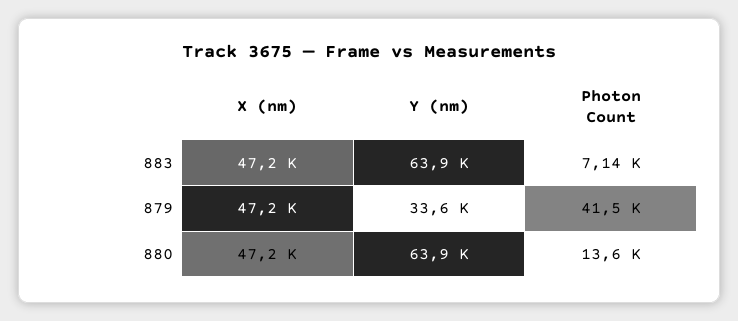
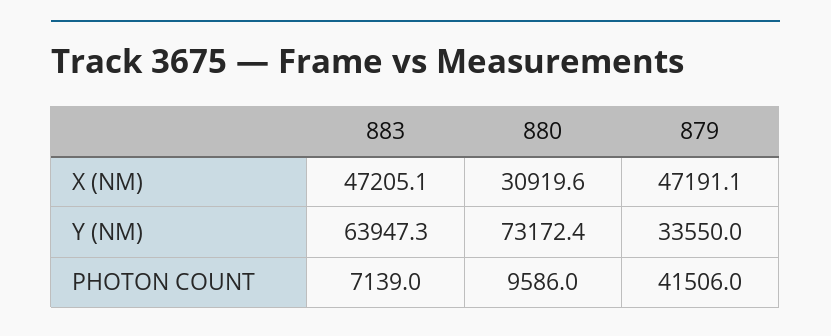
X (nm), 880: 47200 -> 30919.6
Y (nm), 880: 63900 -> 73172.4
Photon Count, 880: 13600 -> 9586

